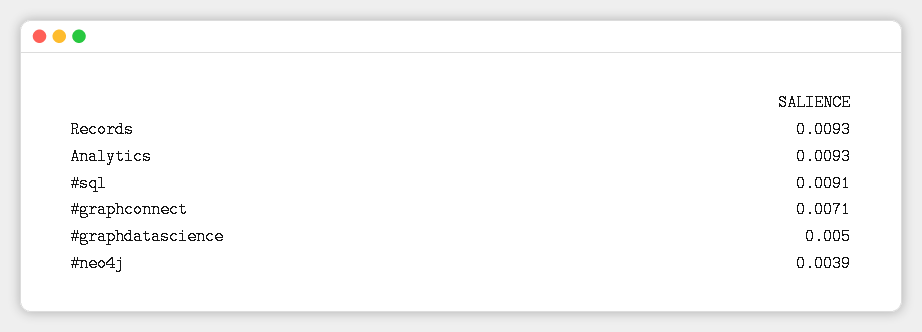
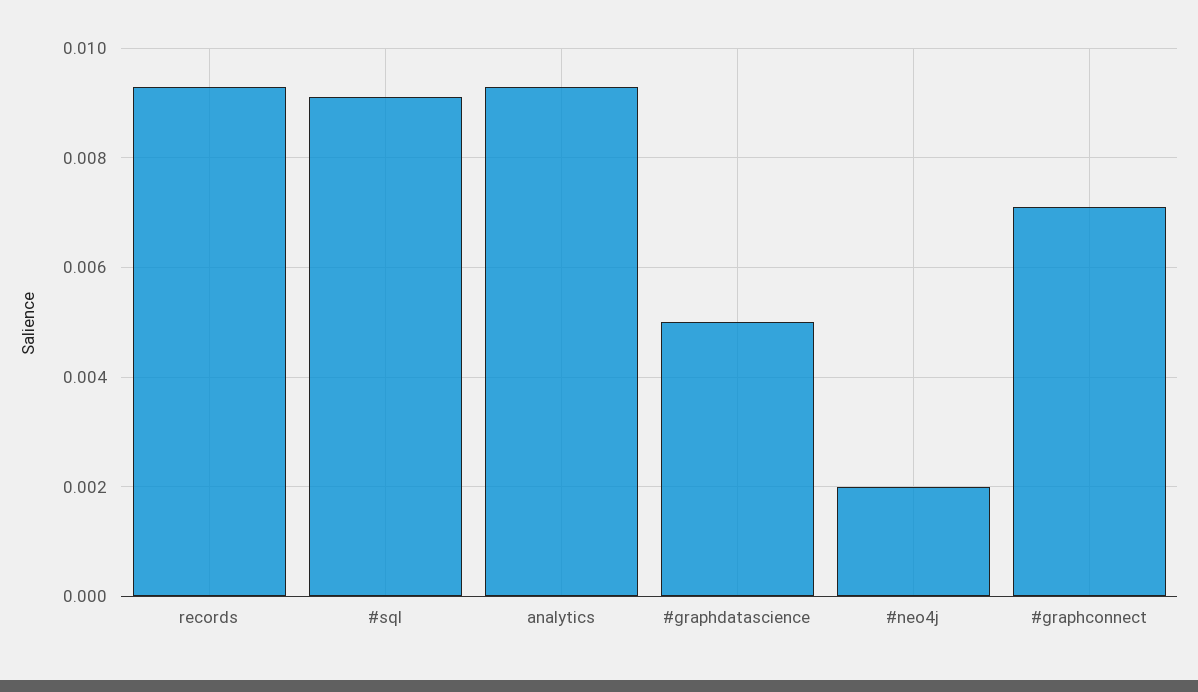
#neo4j: 0.0039 -> 0.002

